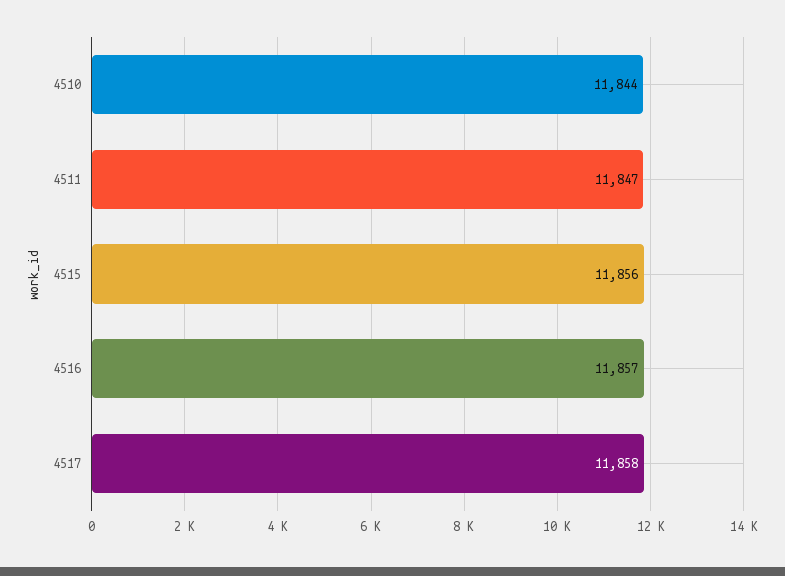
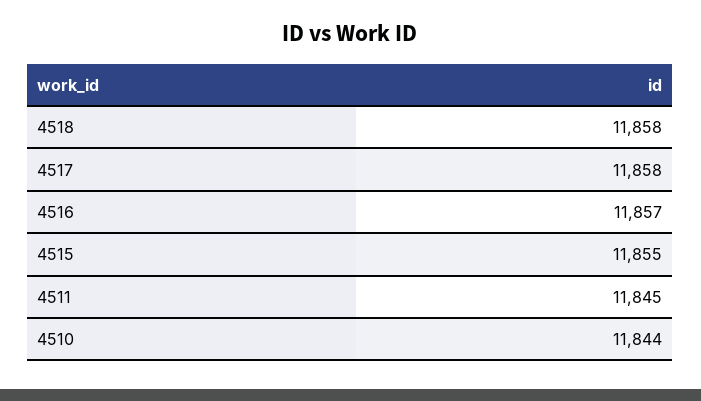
4511: 11847 -> 11845
4515: 11856 -> 11855
4518: none -> 11858

